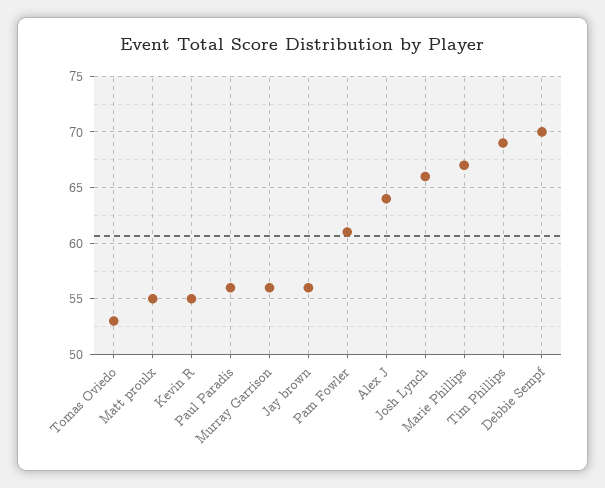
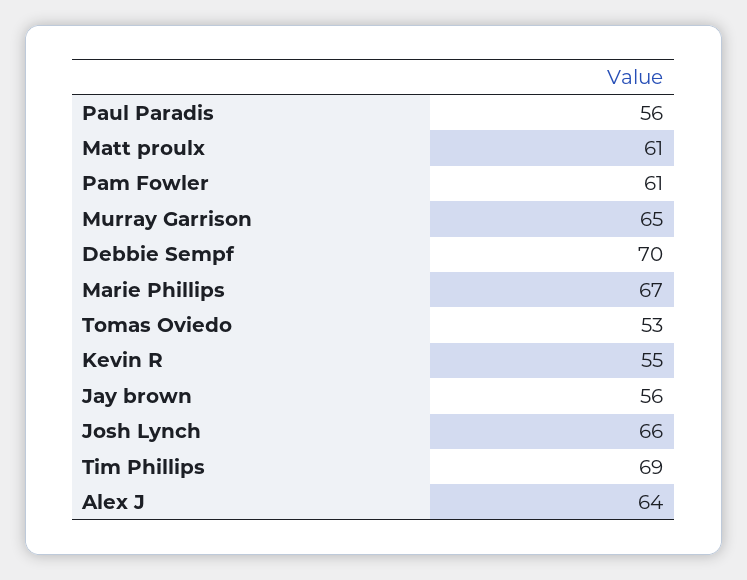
Matt proulx: 55 -> 61
Murray Garrison: 56 -> 65

